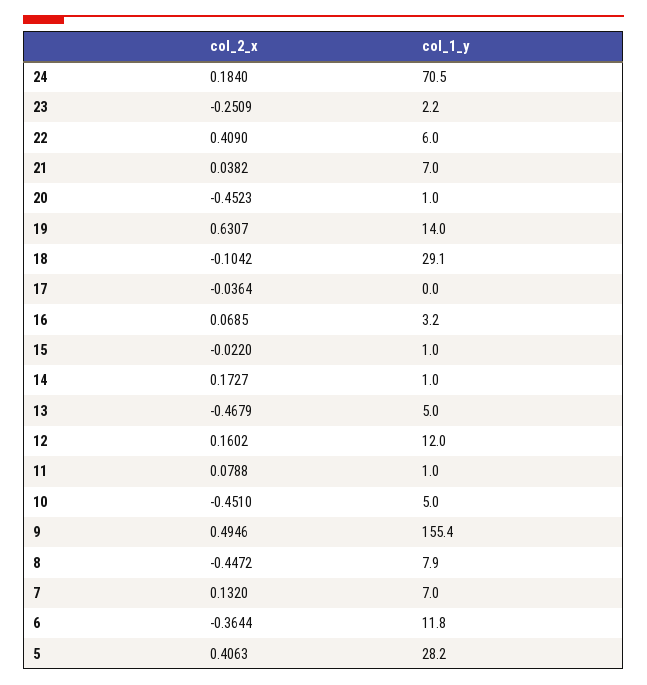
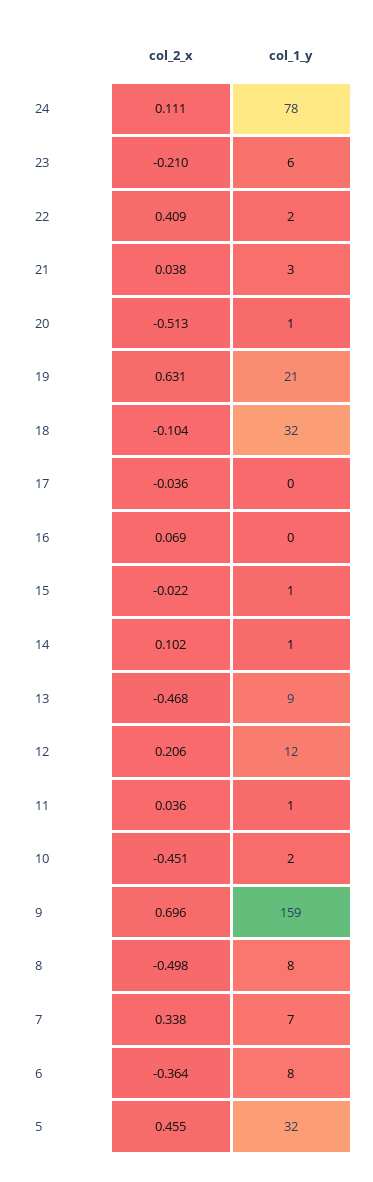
col_2_x, 24: 0.184 -> 0.111
col_1_y, 24: 70.5 -> 78
col_2_x, 23: -0.2509 -> -0.21
col_1_y, 23: 2.2 -> 6
col_1_y, 22: 6 -> 2
col_1_y, 21: 7 -> 3
col_2_x, 20: -0.4523 -> -0.513
col_1_y, 19: 14 -> 21
col_1_y, 18: 29.1 -> 32
col_1_y, 16: 3.2 -> 0
col_2_x, 14: 0.1727 -> 0.102
col_1_y, 13: 5 -> 9
col_2_x, 12: 0.1602 -> 0.206
col_2_x, 11: 0.0788 -> 0.036
col_1_y, 10: 5 -> 2
col_2_x, 9: 0.4946 -> 0.696
col_1_y, 9: 155.4 -> 159
col_2_x, 8: -0.4472 -> -0.498
col_2_x, 7: 0.132 -> 0.338
col_1_y, 6: 11.8 -> 8
col_2_x, 5: 0.4063 -> 0.455
col_1_y, 5: 28.2 -> 32

